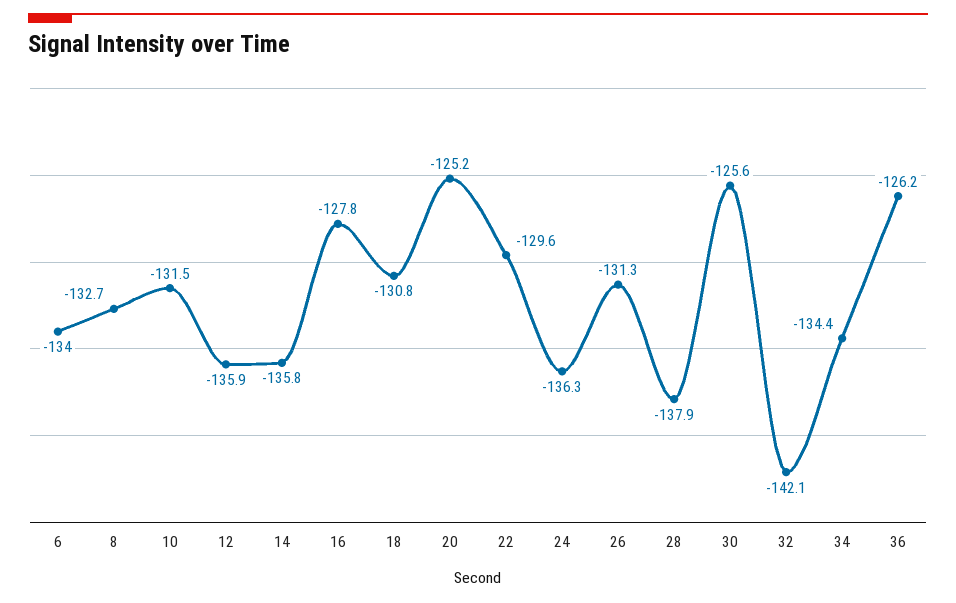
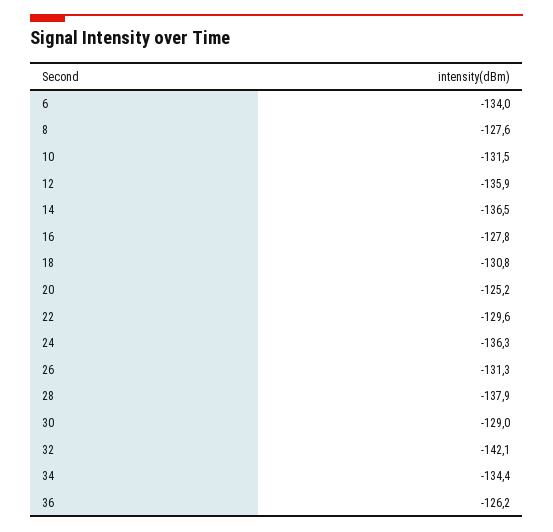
8: -132.7 -> -127.6
14: -135.8 -> -136.5
30: -125.6 -> -129

